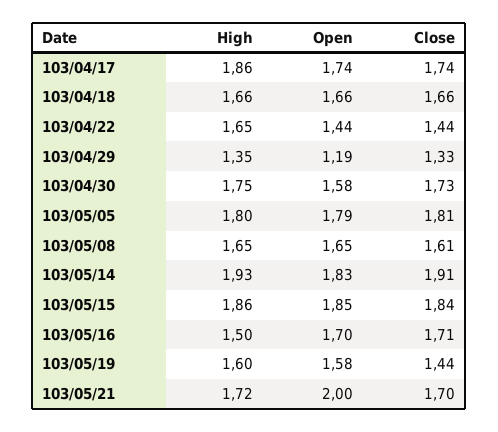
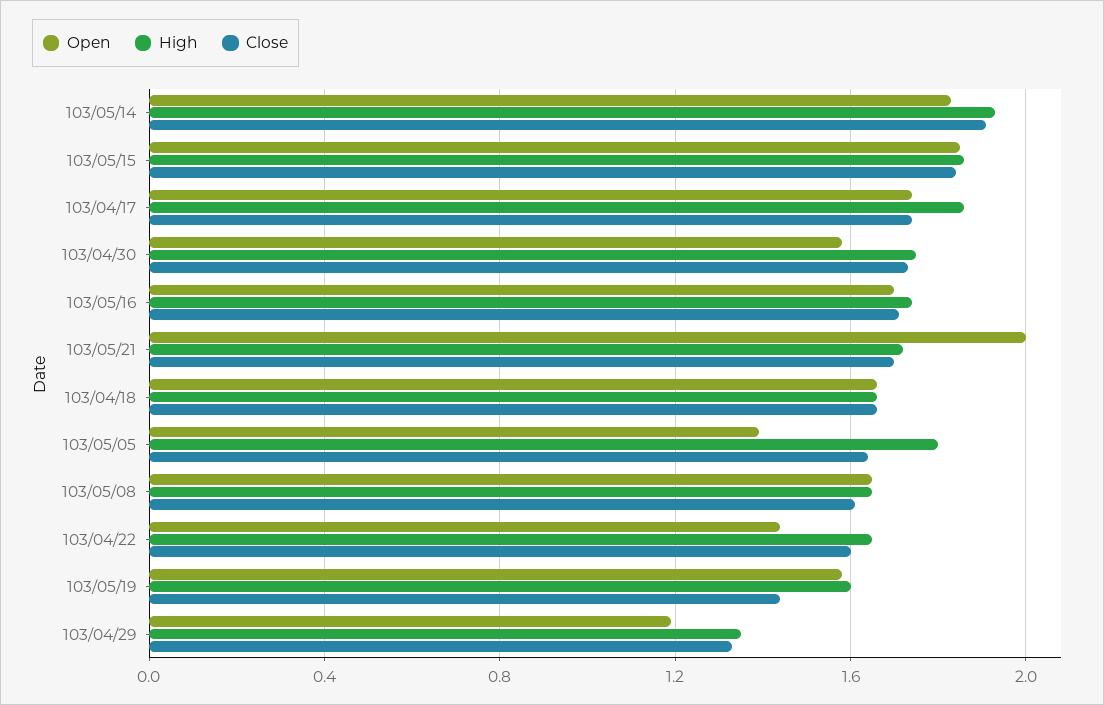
Close, 103/04/22: 1.44 -> 1.6
Open, 103/05/05: 1.79 -> 1.4
Close, 103/05/05: 1.81 -> 1.65
High, 103/05/16: 1.5 -> 1.75

